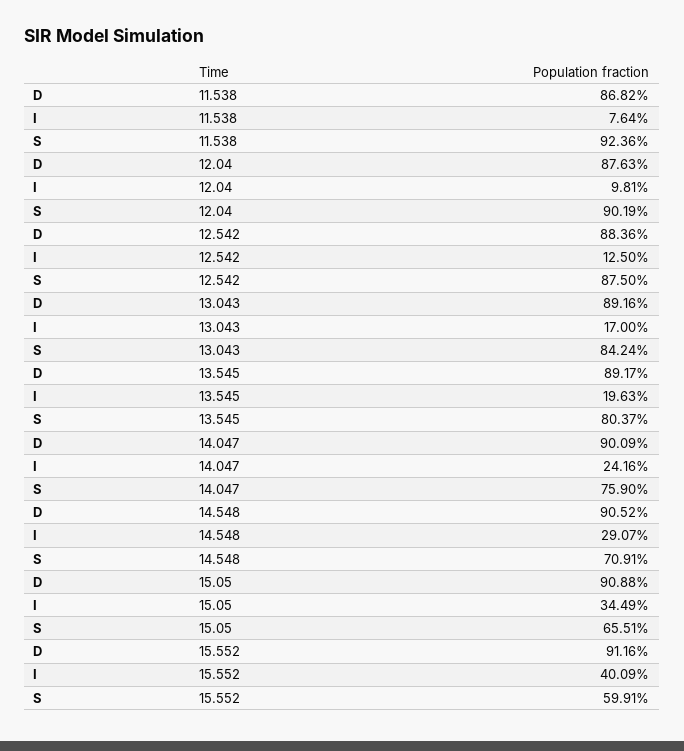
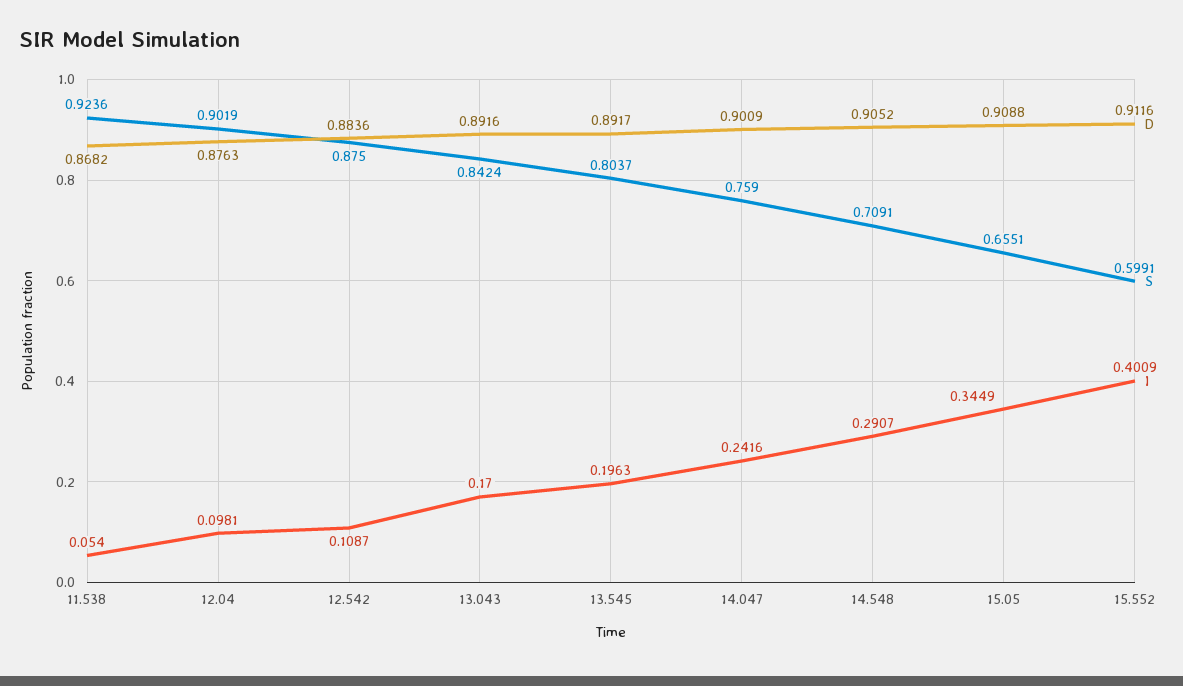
I, 11.538: 0.0764 -> 0.054
I, 12.542: 0.125 -> 0.1087

